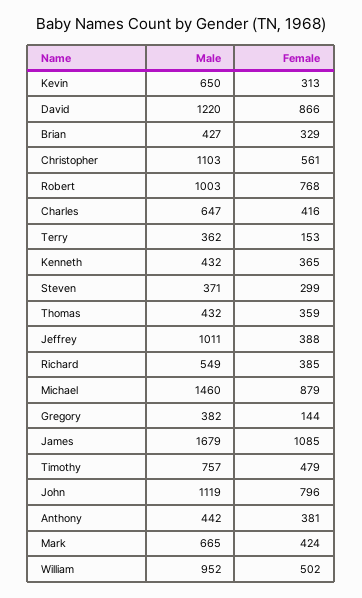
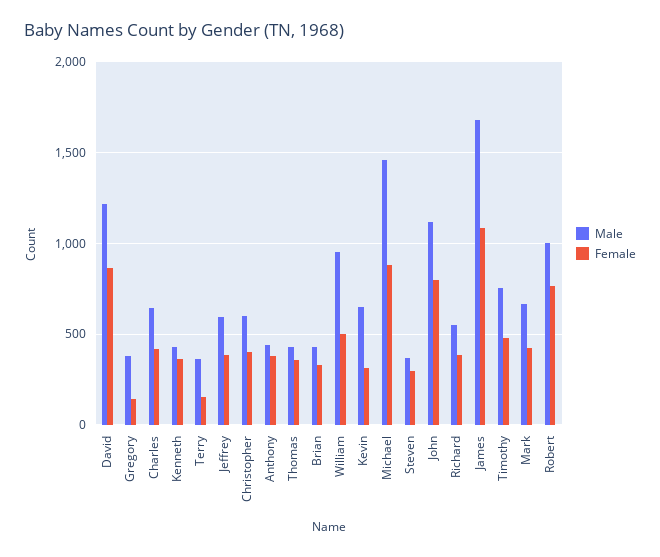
Male, Christopher: 1103 -> 600
Female, Christopher: 561 -> 400
Male, Jeffrey: 1011 -> 600

